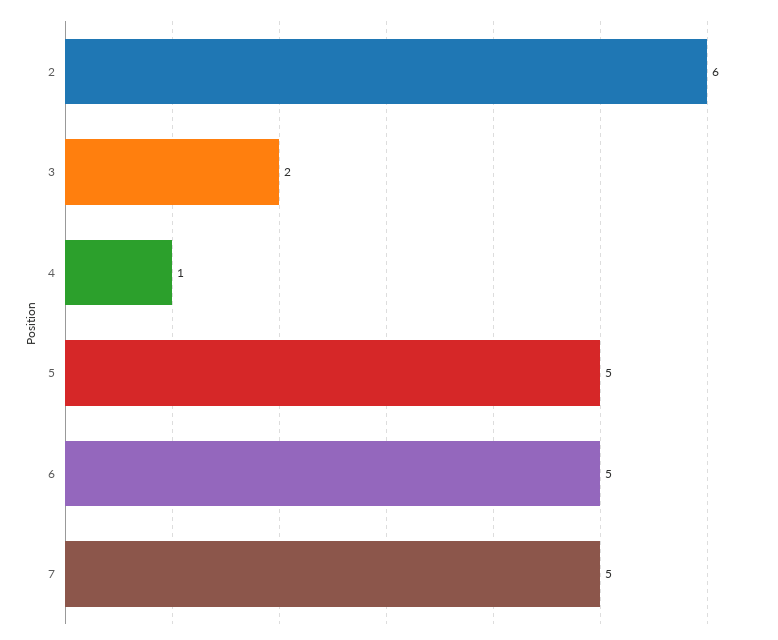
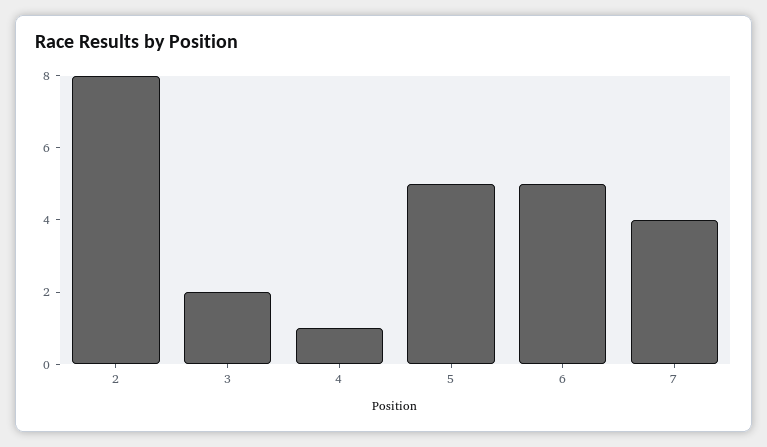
2: 6 -> 8
7: 5 -> 4

